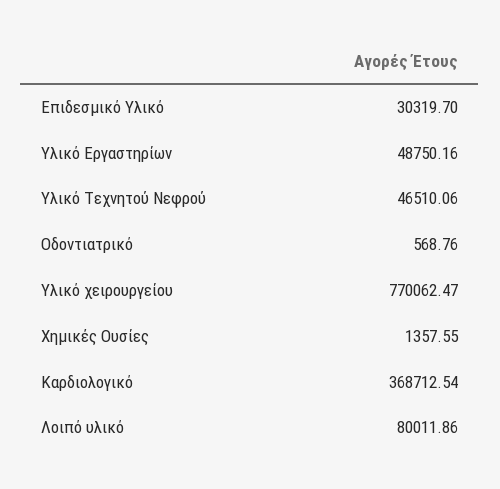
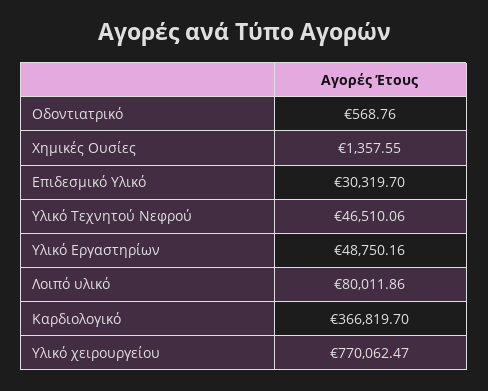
Καρδιολογικό: 368712.54 -> 366819.7

